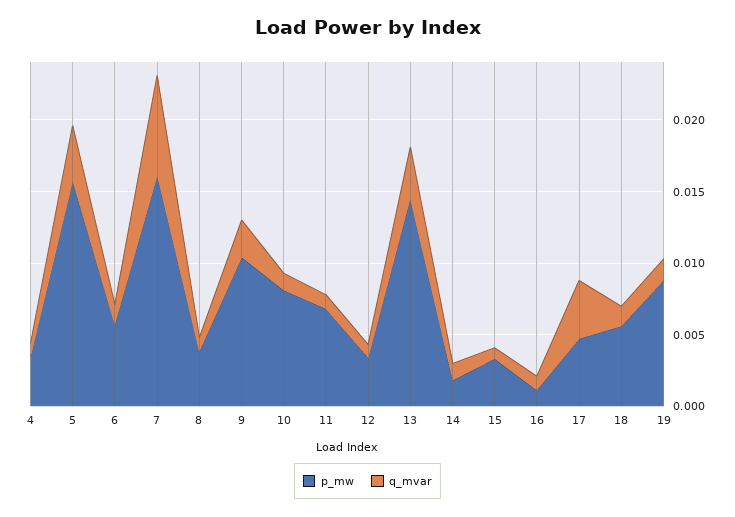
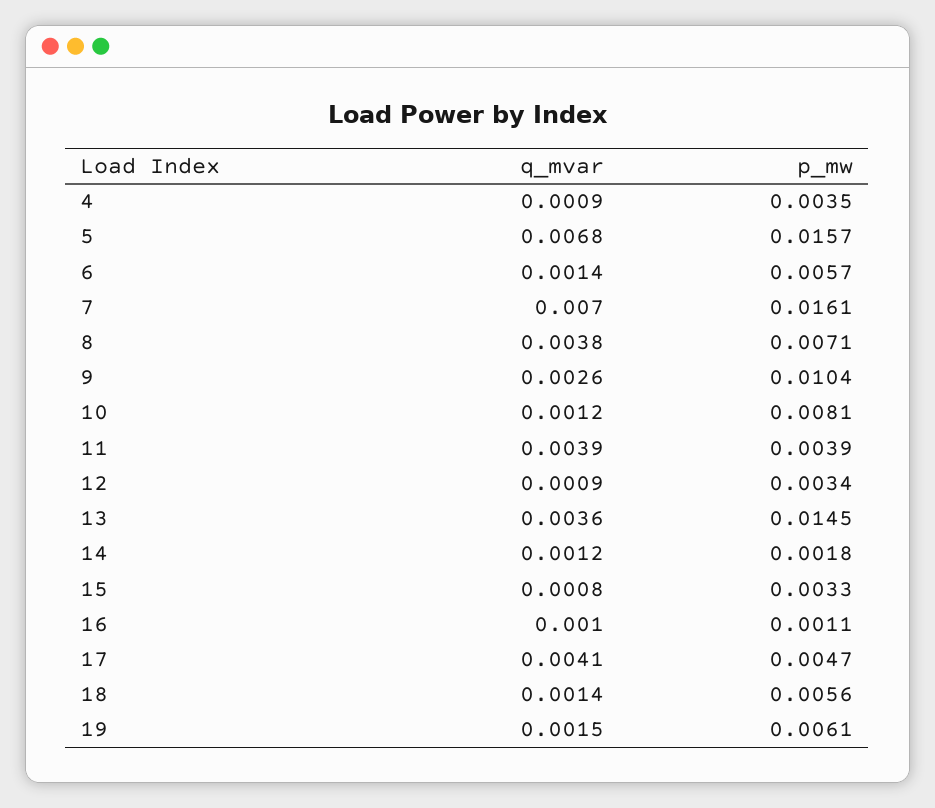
q_mvar, 5: 0.004 -> 0.0068
p_mw, 8: 0.004 -> 0.0071
q_mvar, 8: 0.001 -> 0.0038
p_mw, 11: 0.007 -> 0.0039
q_mvar, 11: 0.001 -> 0.0039
p_mw, 19: 0.009 -> 0.0061

